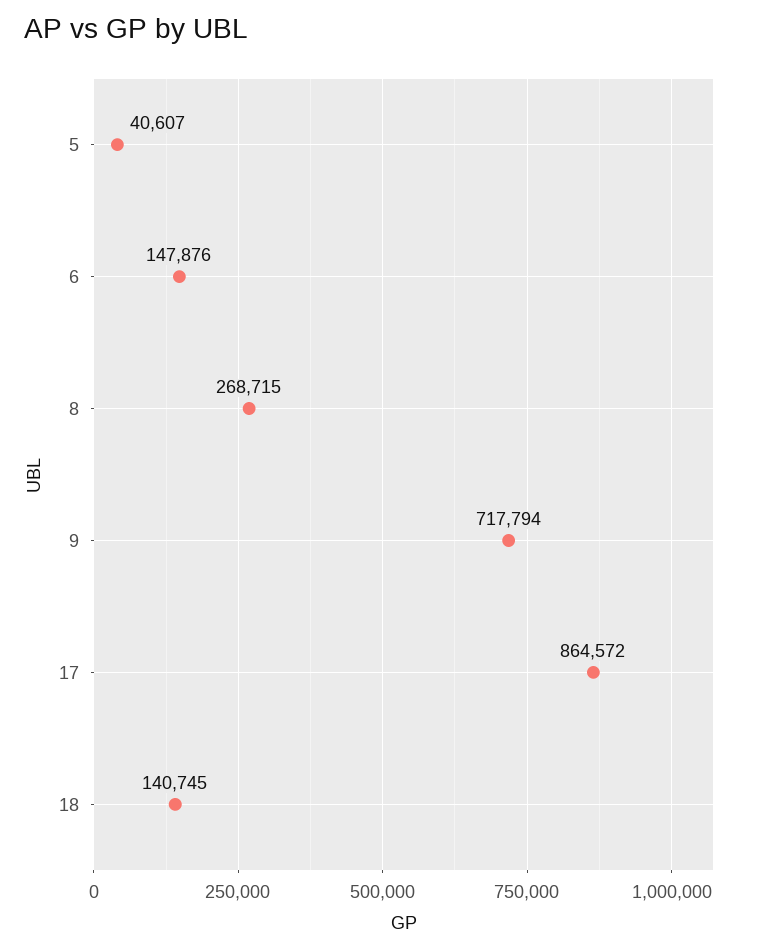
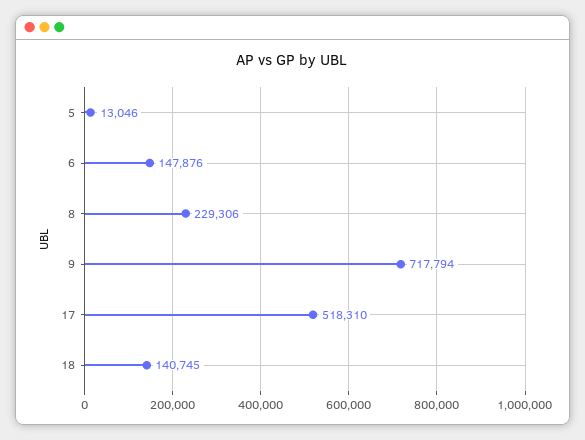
5: 40607 -> 13046
8: 268715 -> 229306
17: 864572 -> 518310

